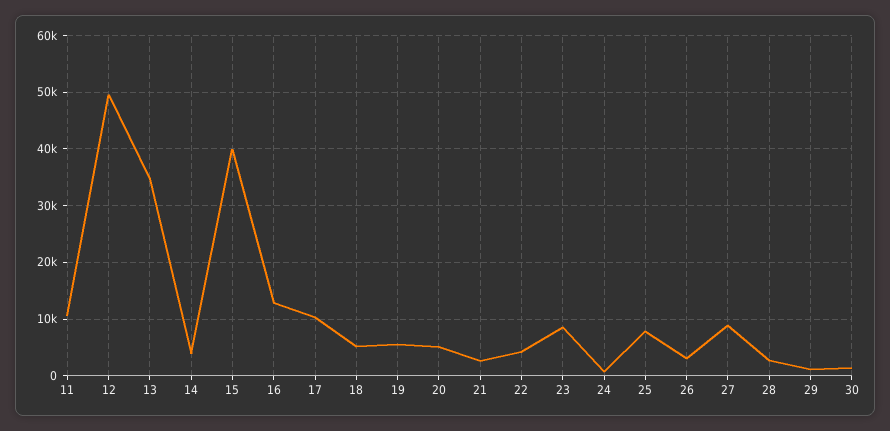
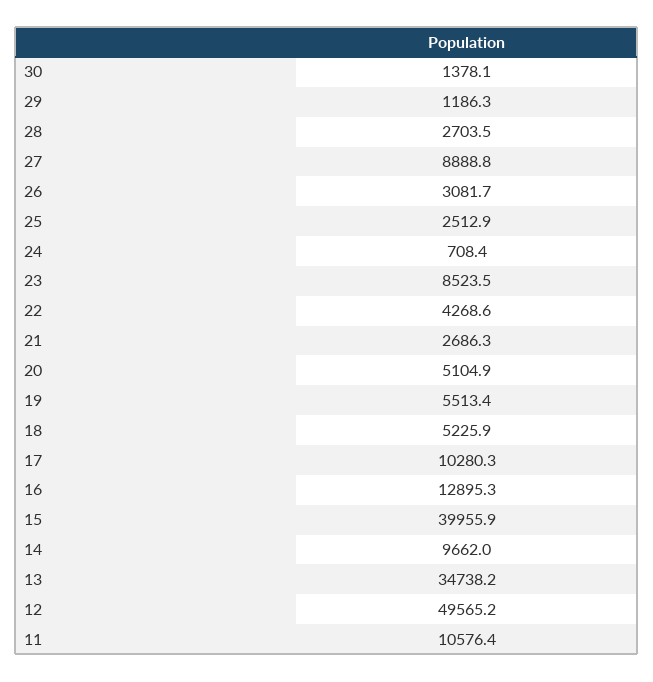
14: 4000 -> 9662
25: 8000 -> 2512.9

